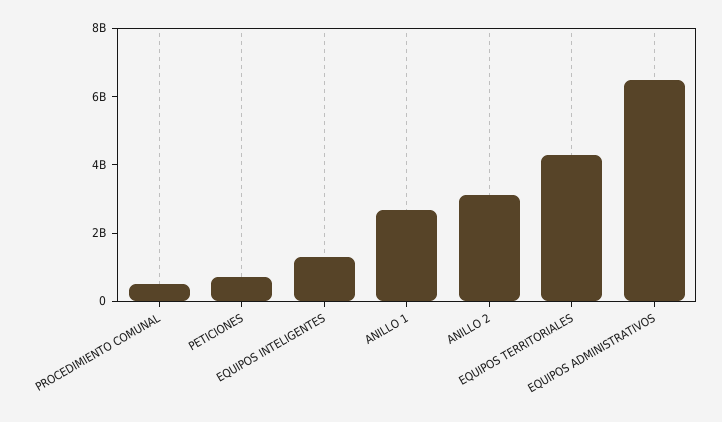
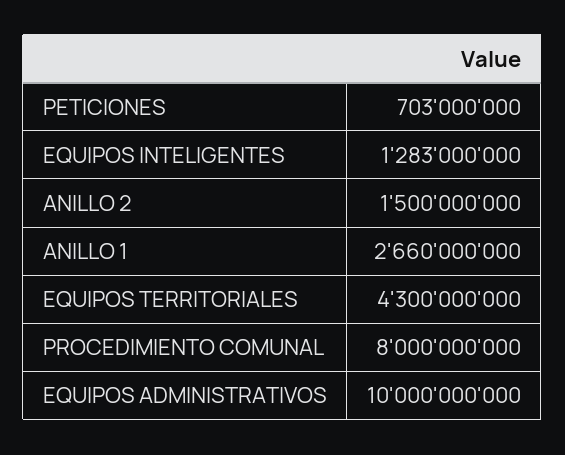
PROCEDIMIENTO COMUNAL: 500000000 -> 8000000000
ANILLO 2: 3000000000 -> 1500000000
EQUIPOS ADMINISTRATIVOS: 6500000000 -> 10000000000

